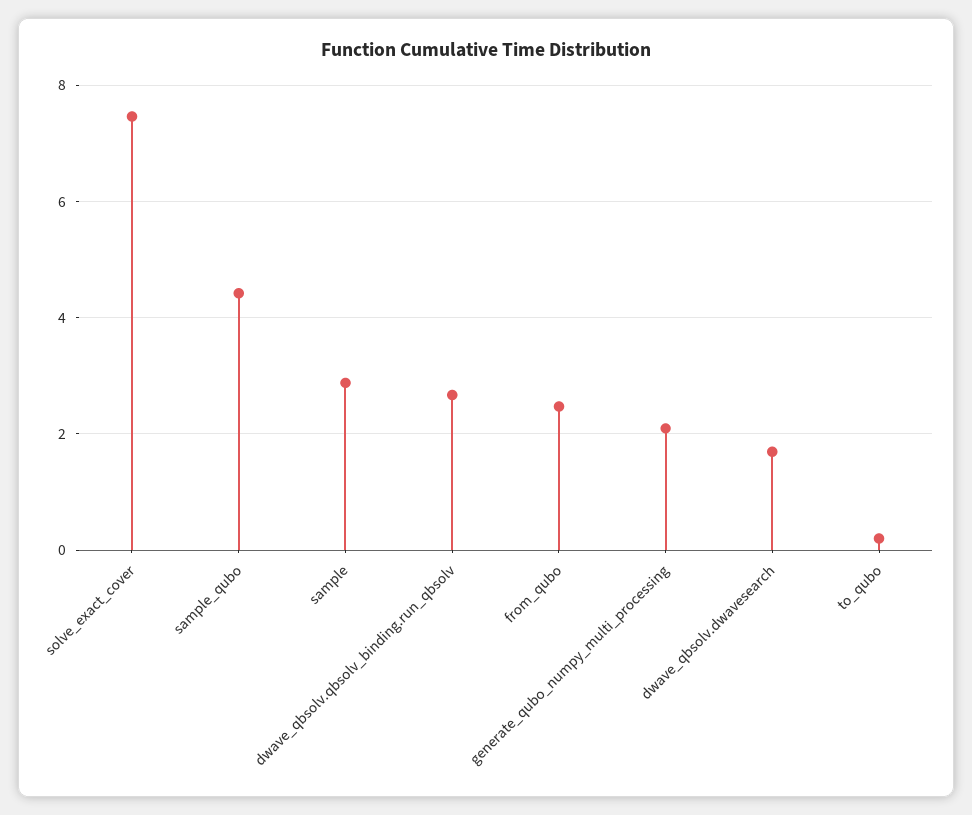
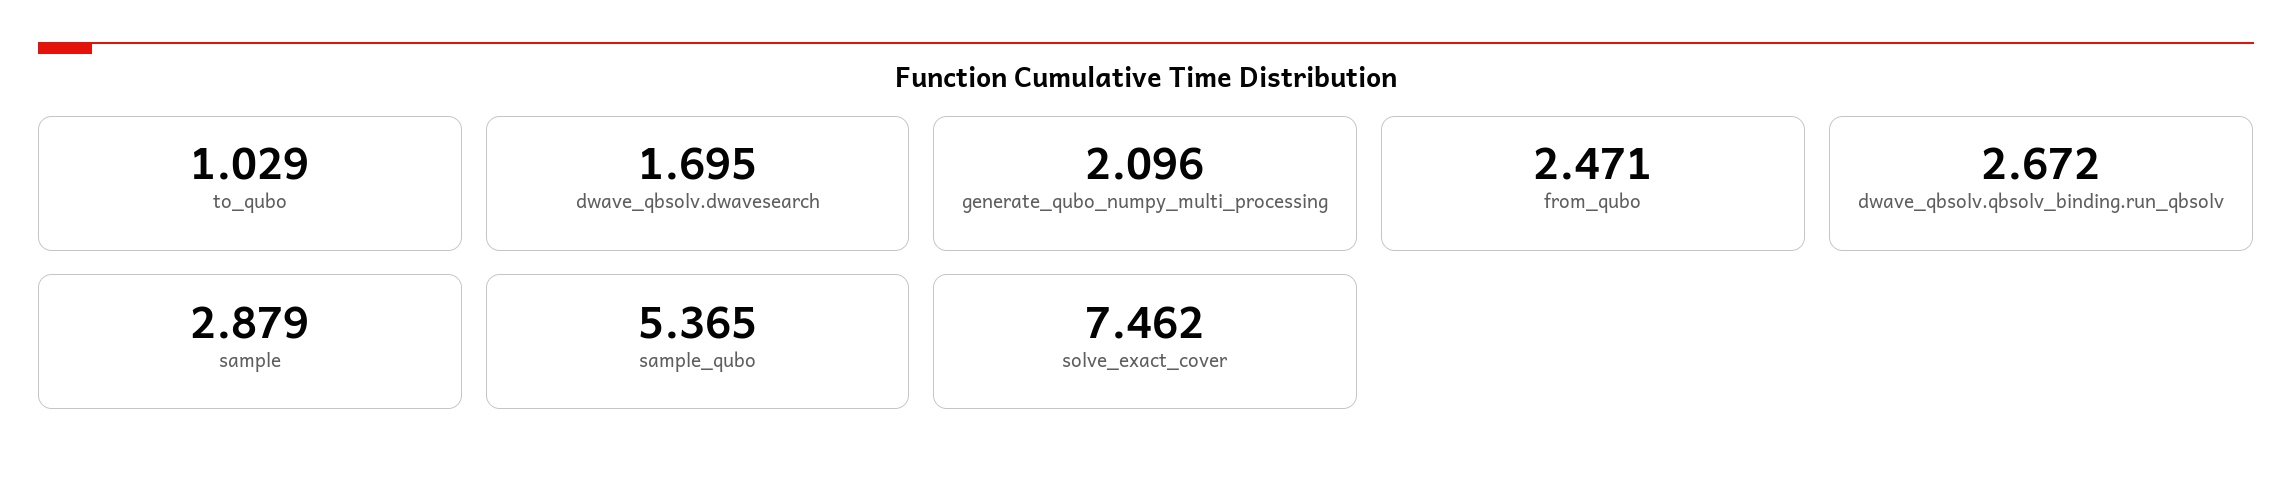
sample_qubo: 4.4 -> 5.365
to_qubo: 0.2 -> 1.029

